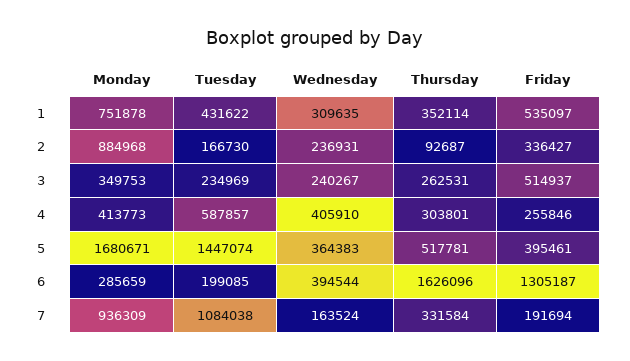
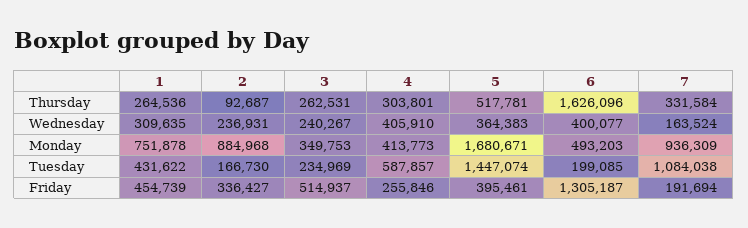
Thursday, 1: 352114 -> 264536
Friday, 1: 535097 -> 454739
Monday, 6: 285659 -> 493203
Wednesday, 6: 394544 -> 400077

